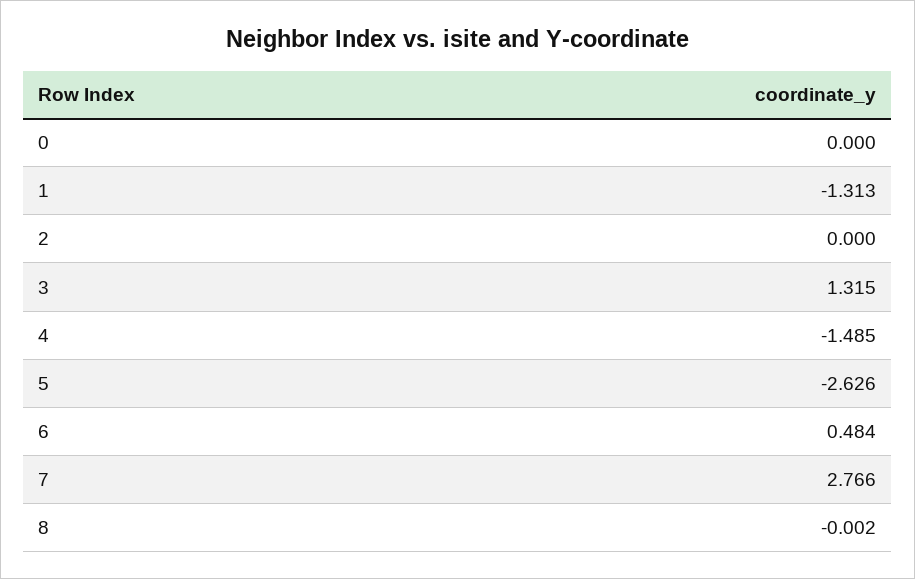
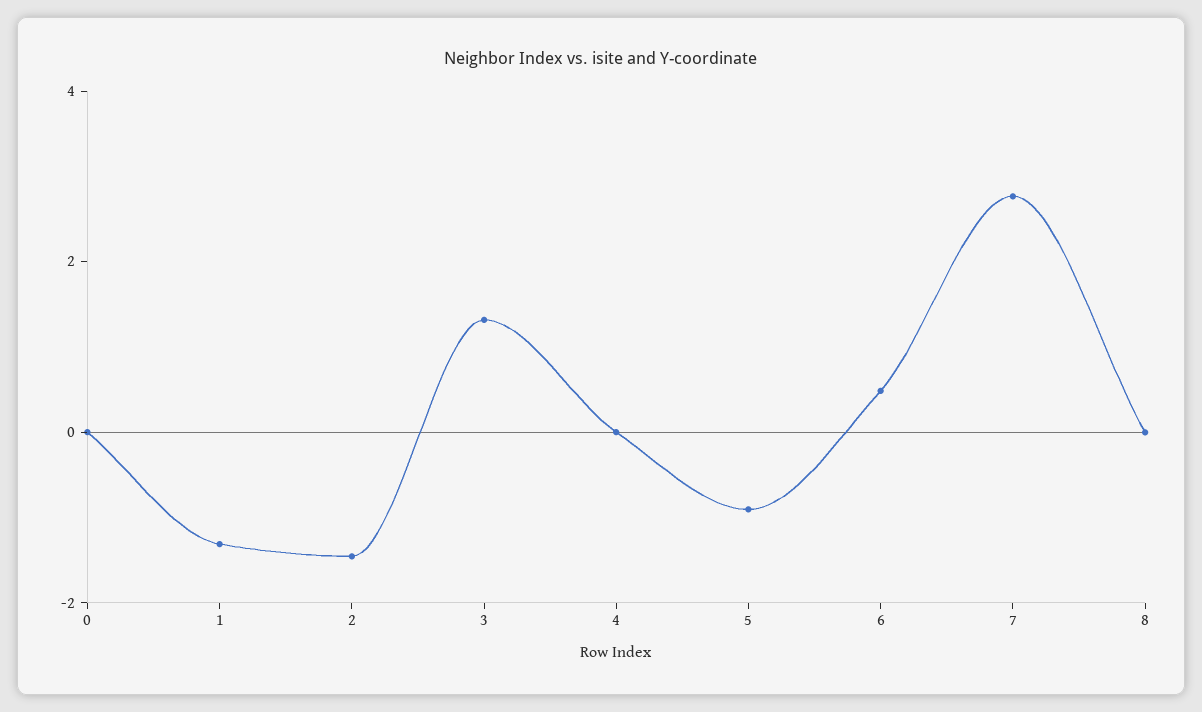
2: 0 -> -1.5
4: -1.485 -> 0
5: -2.626 -> -1

